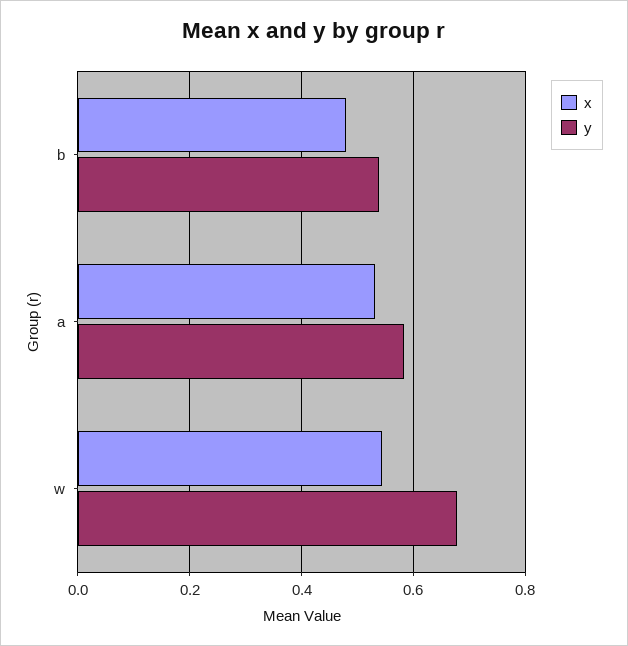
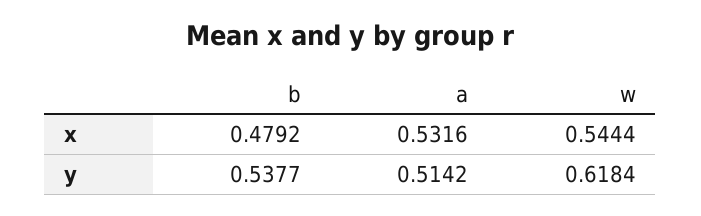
y, a: 0.58 -> 0.5142
y, w: 0.68 -> 0.6184

